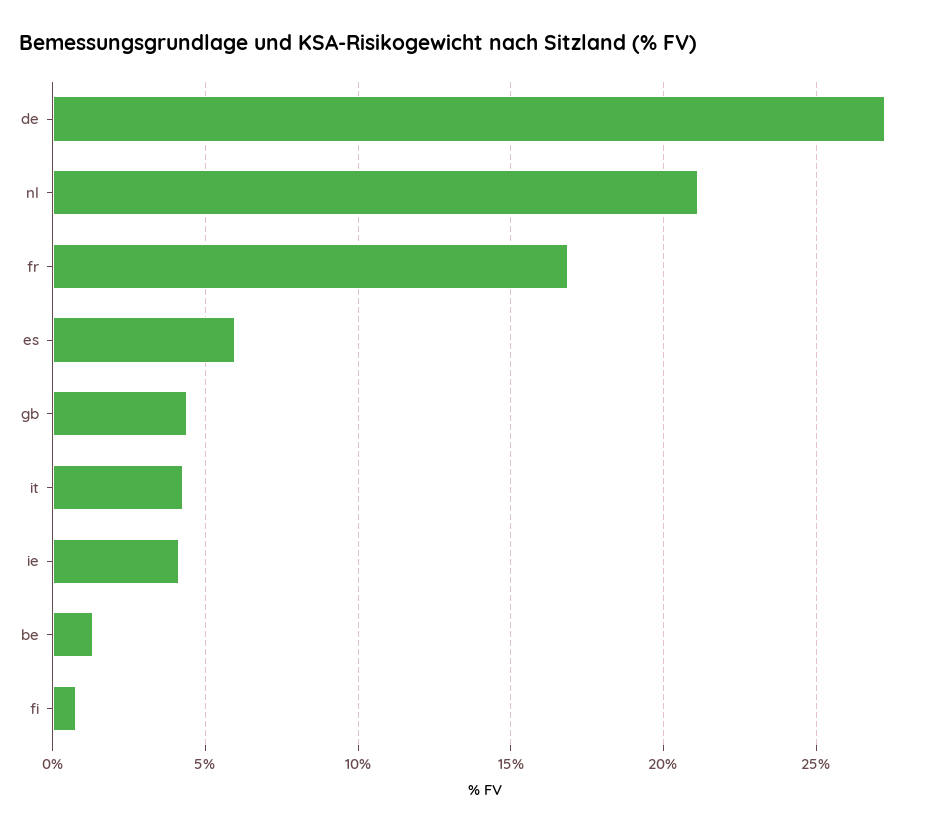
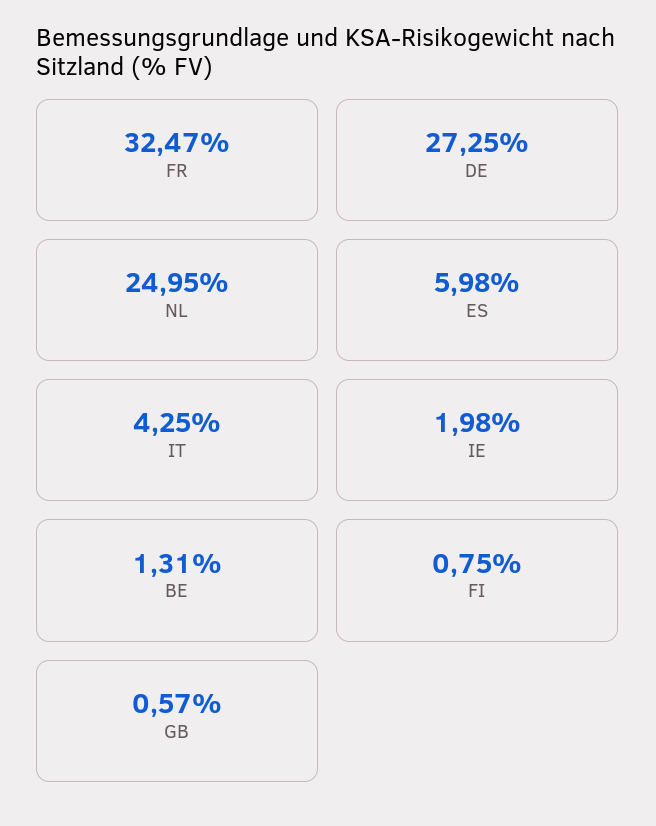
nl: 21 -> 24.95
fr: 17 -> 32.47
gb: 4.5 -> 0.57
ie: 4 -> 1.98

